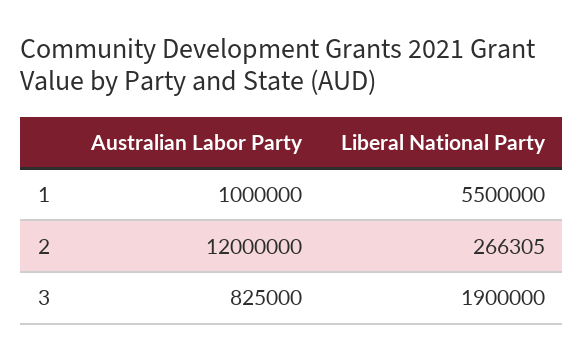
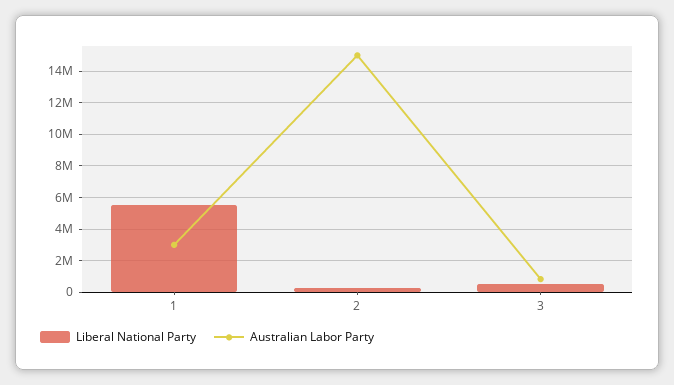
Australian Labor Party, 1: 1000000 -> 3000000
Australian Labor Party, 2: 12000000 -> 15000000
Liberal National Party, 3: 1900000 -> 500000

